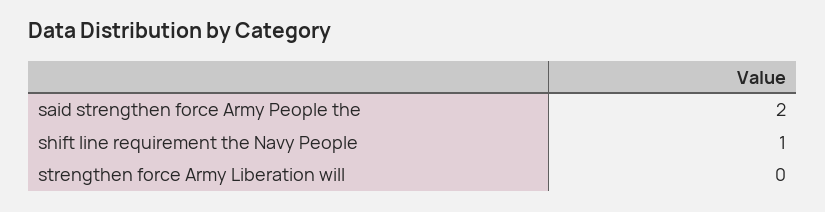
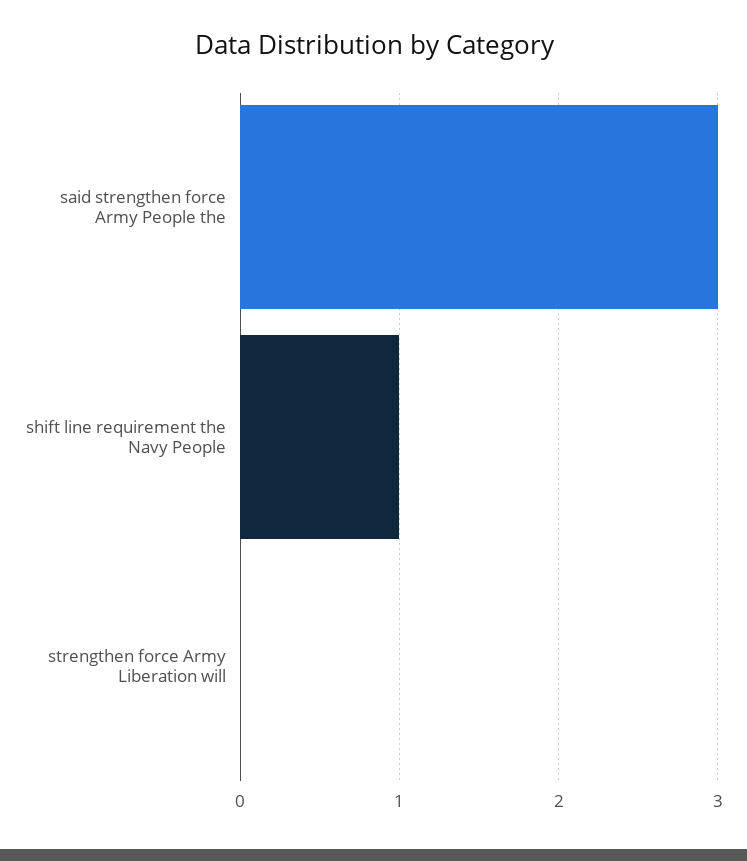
said strengthen force Army People the: 2 -> 3

